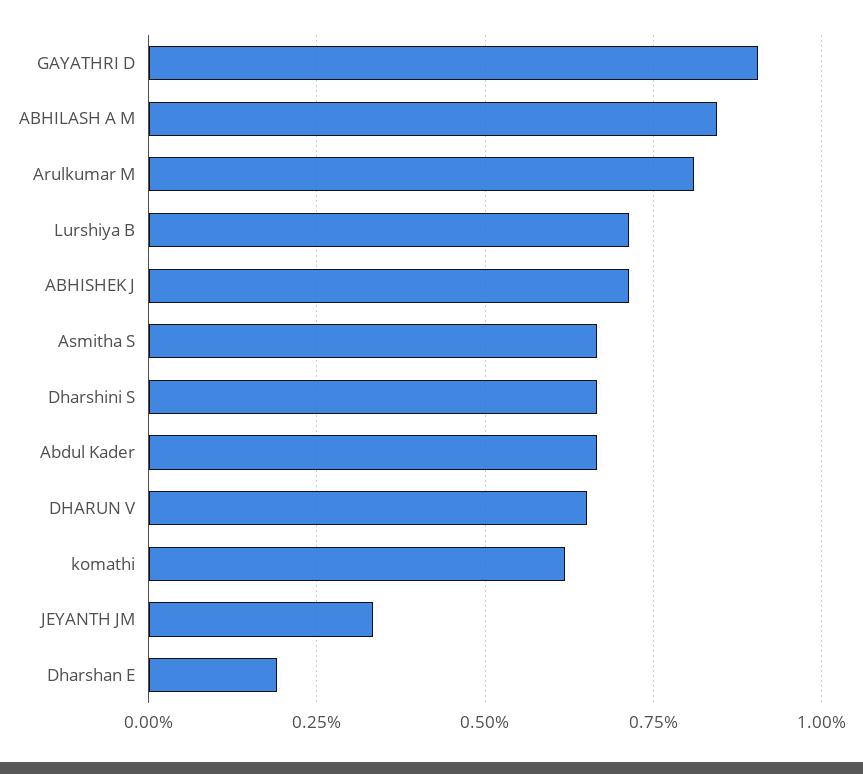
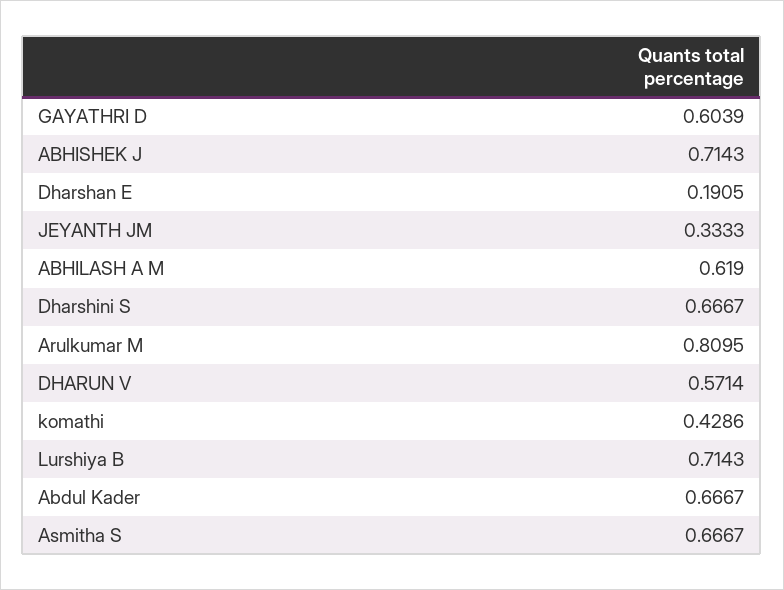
GAYATHRI D: 0.9 -> 0.6039
ABHILASH A M: 0.85 -> 0.619
DHARUN V: 0.65 -> 0.5714
komathi: 0.625 -> 0.4286

